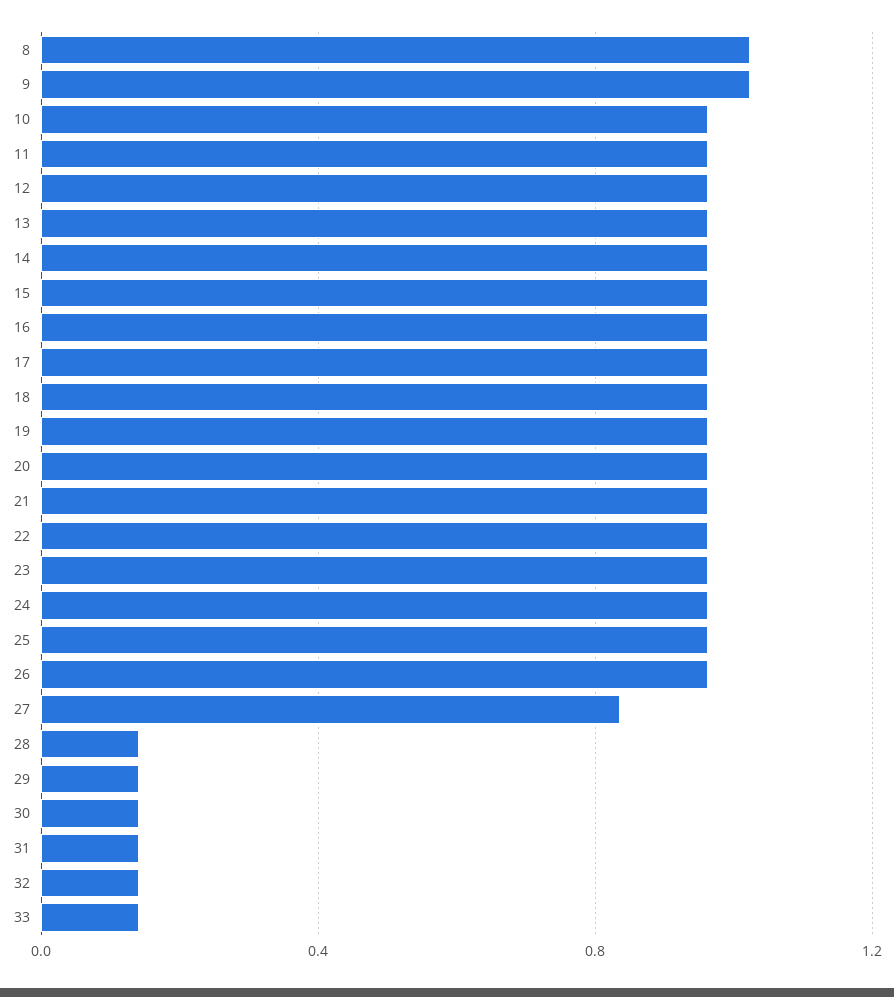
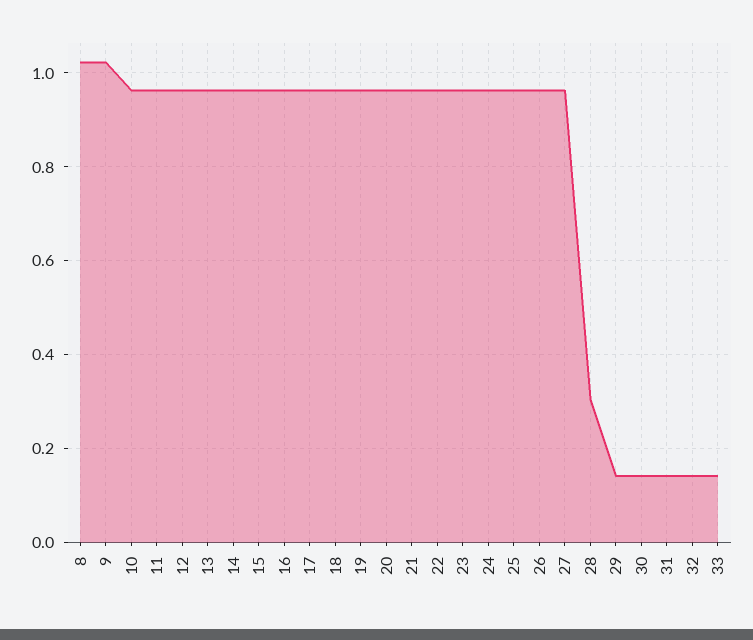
27: 0.85 -> 0.96
28: 0.15 -> 0.3

